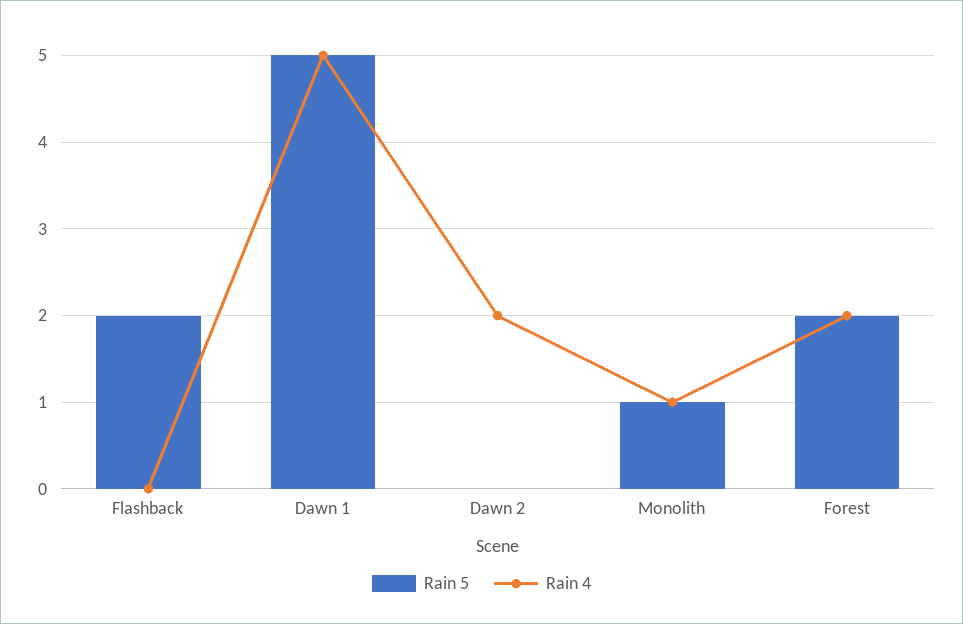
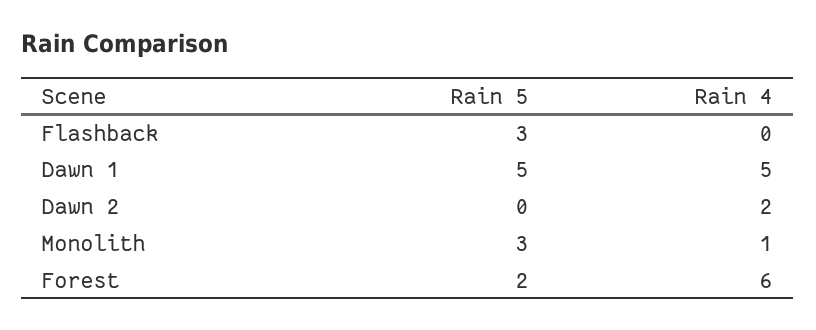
Rain 5, Flashback: 2 -> 3
Rain 5, Monolith: 1 -> 3
Rain 4, Forest: 2 -> 6

